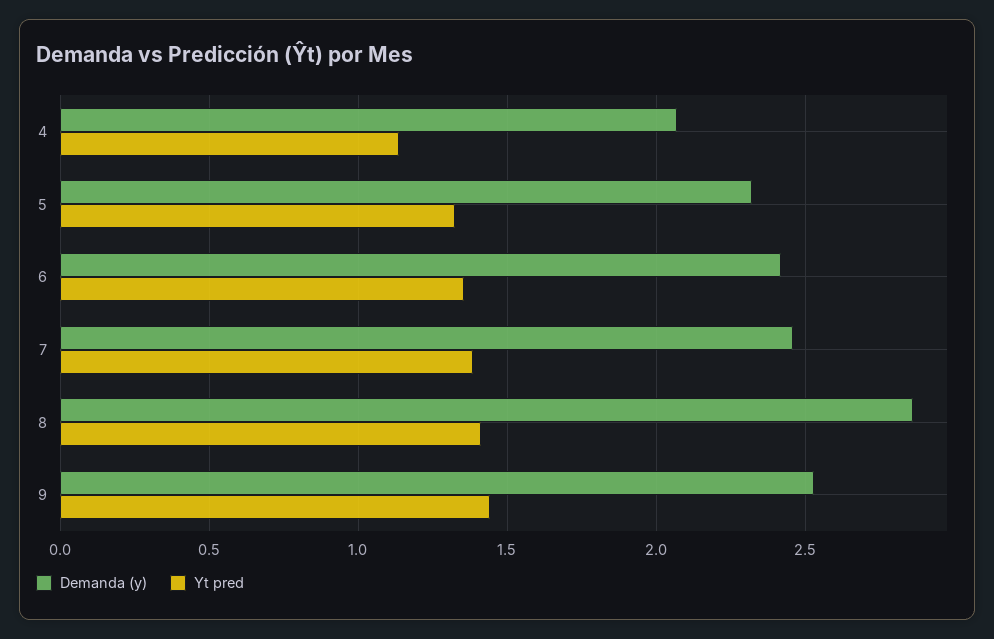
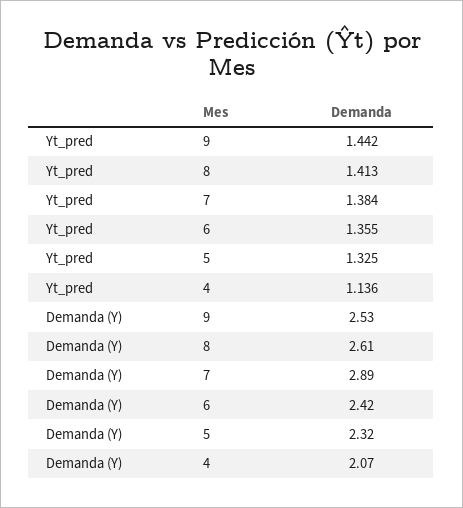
Demanda (y), 7: 2.45 -> 2.89
Demanda (y), 8: 2.85 -> 2.61

